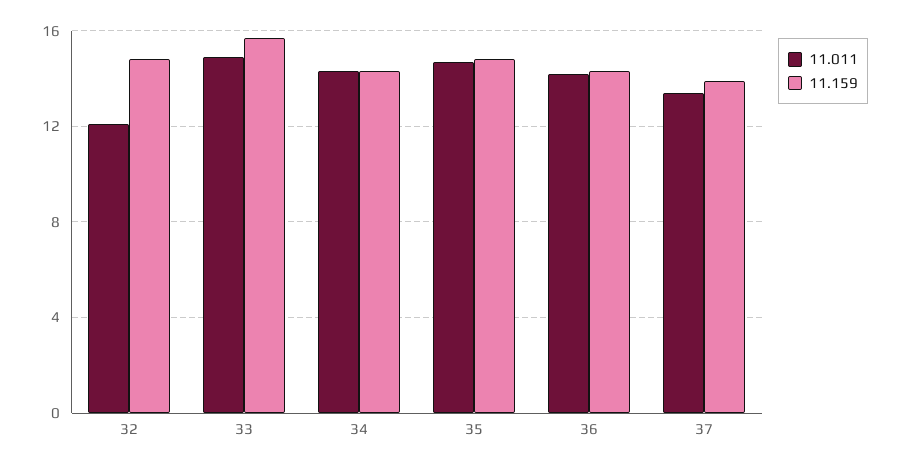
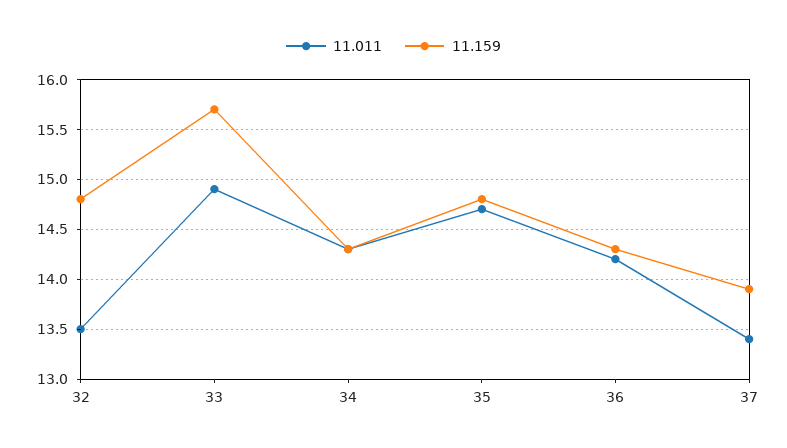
11.011, 32: 12 -> 13.5

